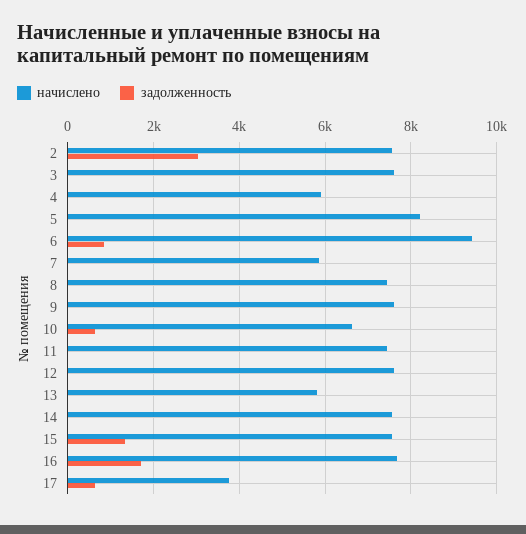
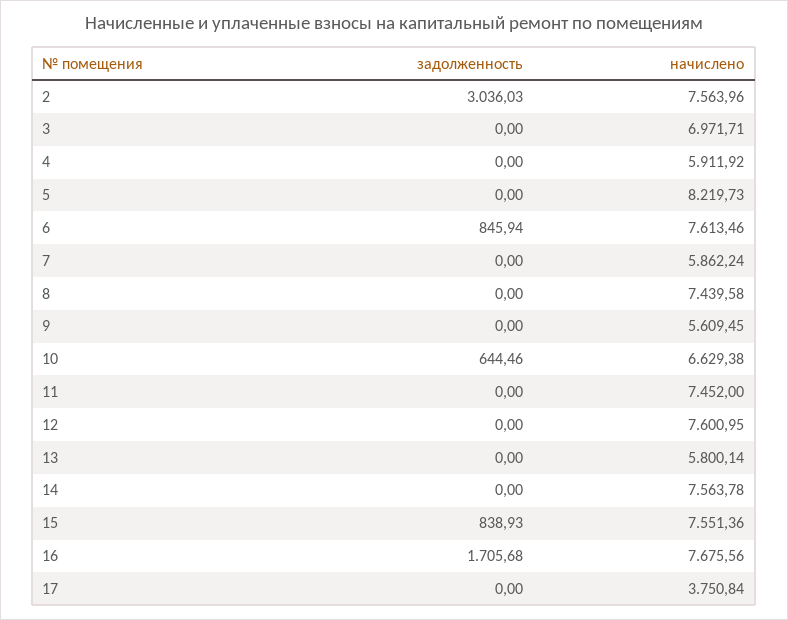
начислено, 3: 7600 -> 6971.71
начислено, 6: 9400 -> 7613.46
начислено, 9: 7600 -> 5609.45
задолженность, 15: 1400 -> 838.93
задолженность, 17: 600 -> 0

